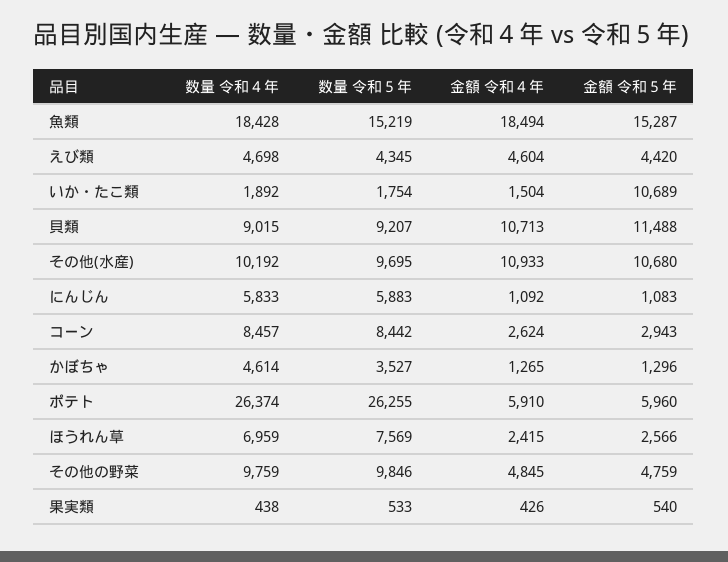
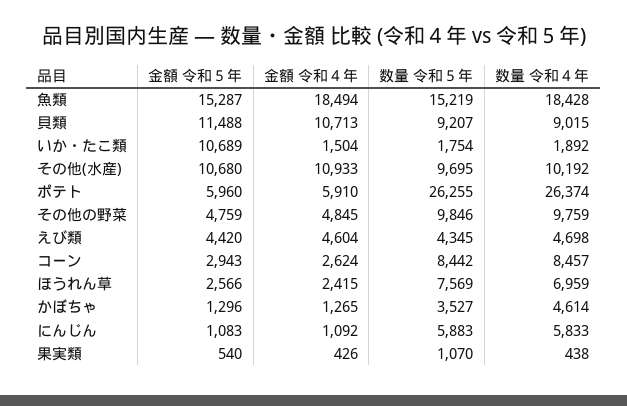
数量 令和５年, 果実類: 533 -> 1070

